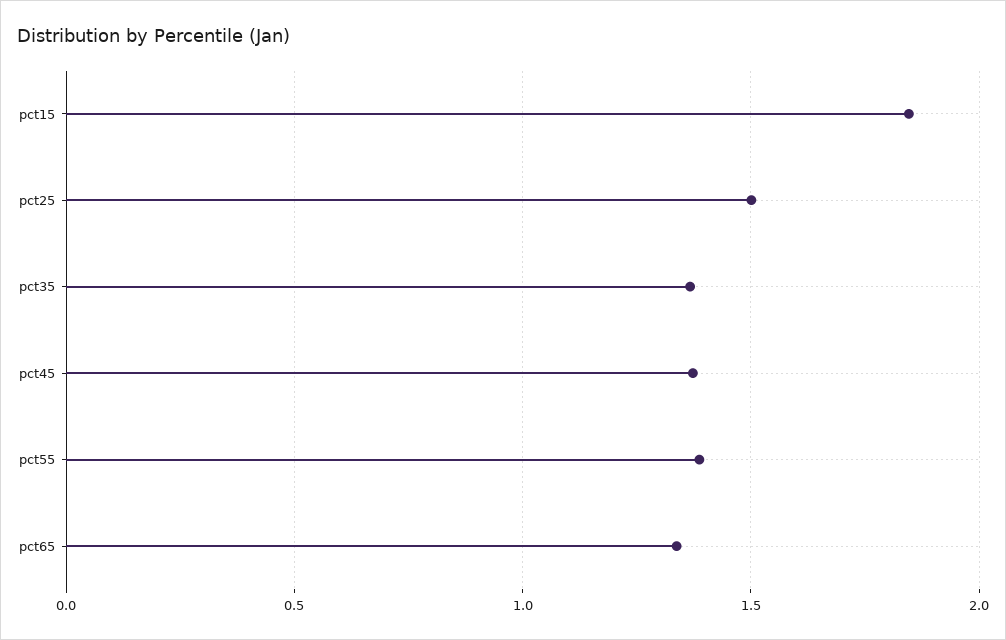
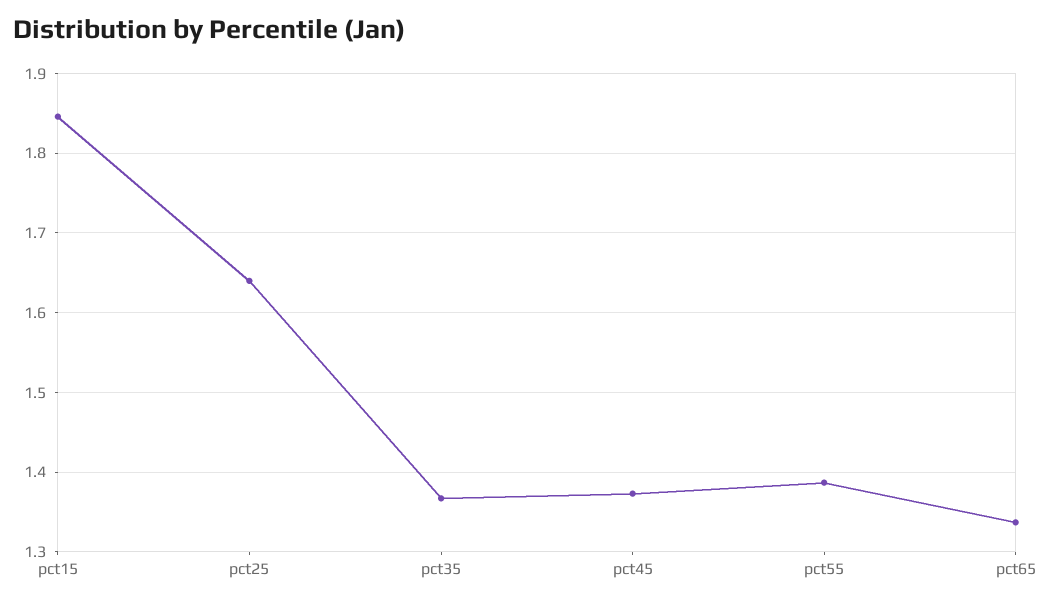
pct25: 1.5 -> 1.64

